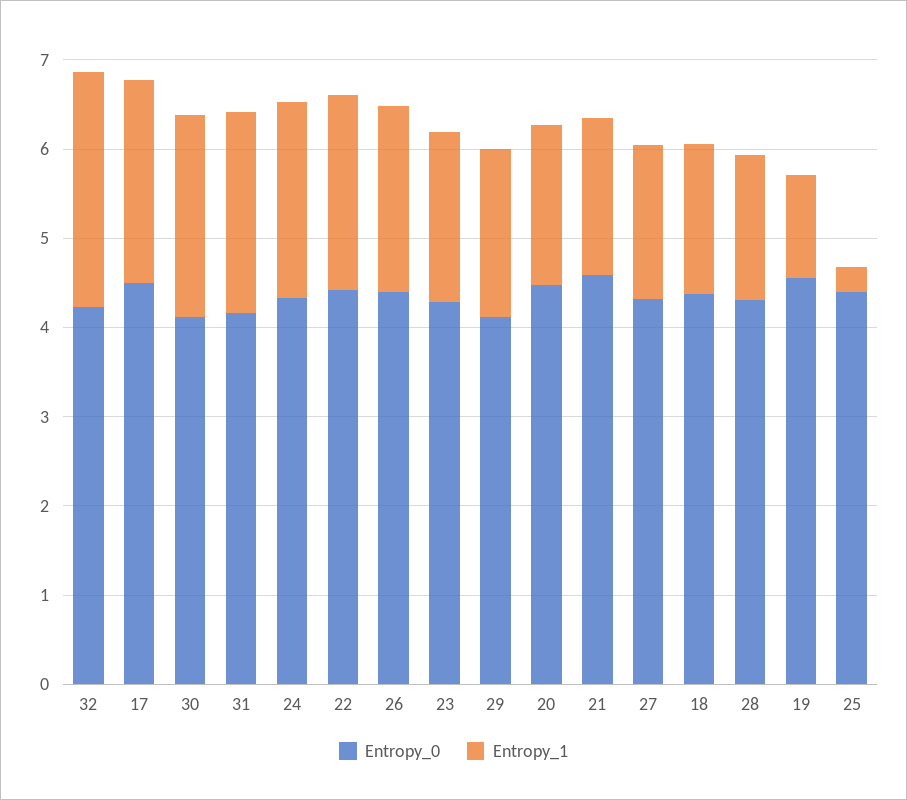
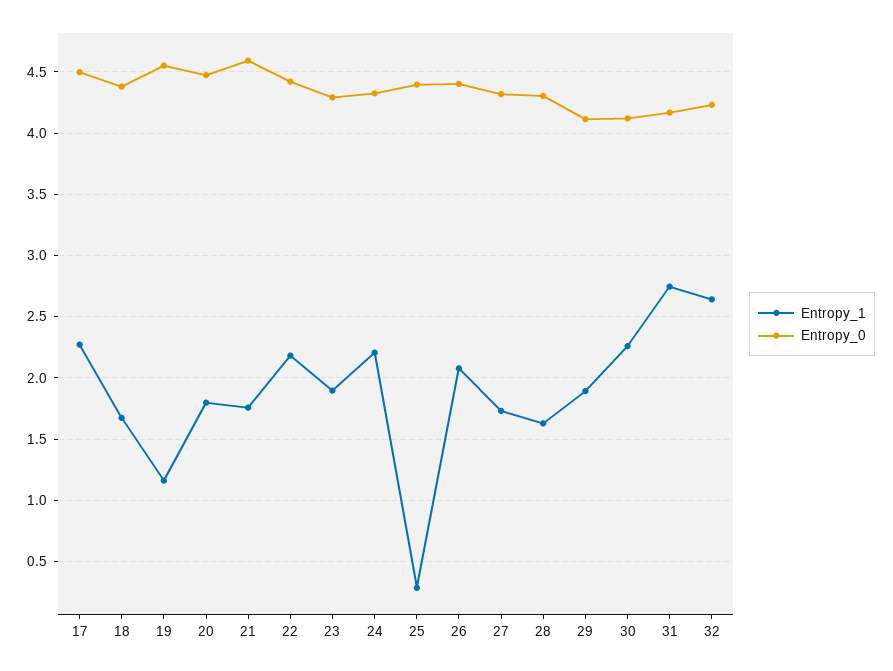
Entropy_1, 31: 2.2 -> 2.75

